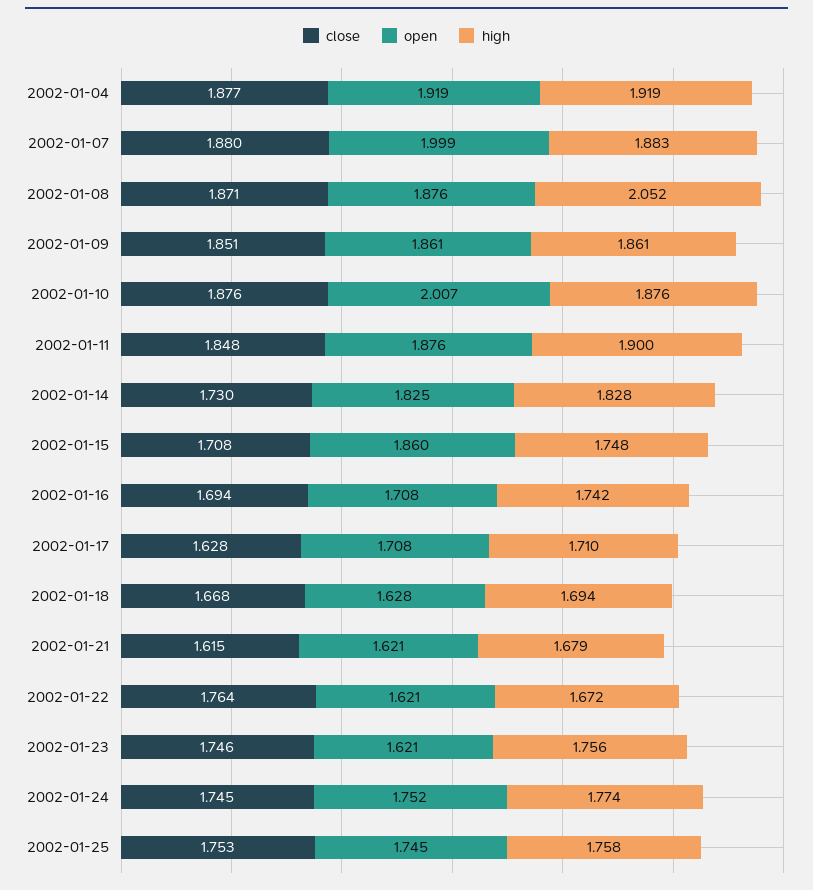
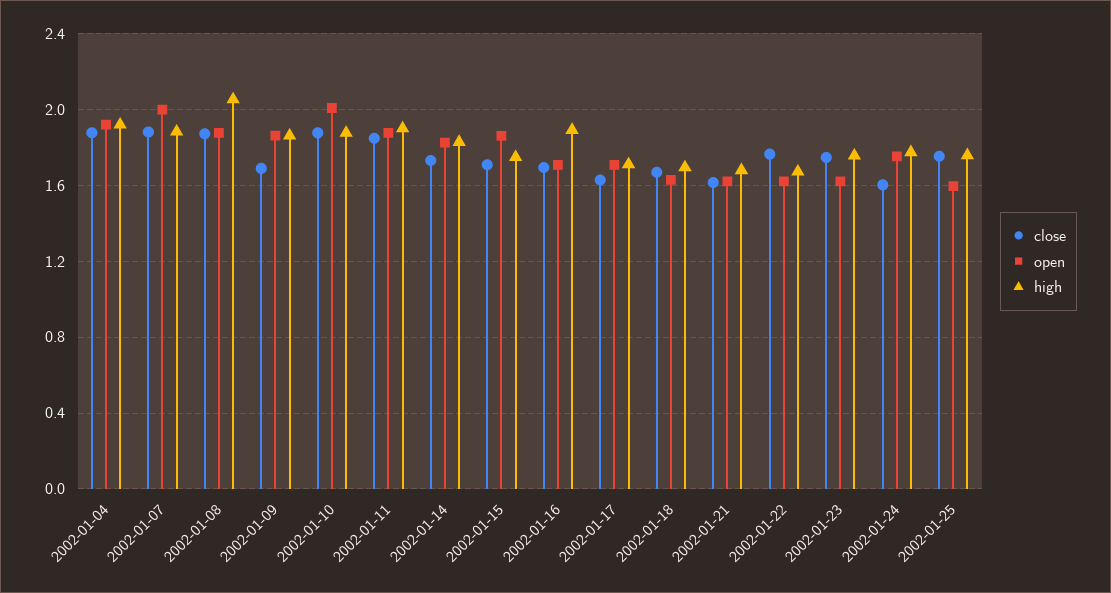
close, 2002-01-09: 1.851 -> 1.7
high, 2002-01-16: 1.742 -> 1.9
close, 2002-01-24: 1.745 -> 1.6
open, 2002-01-25: 1.745 -> 1.6

